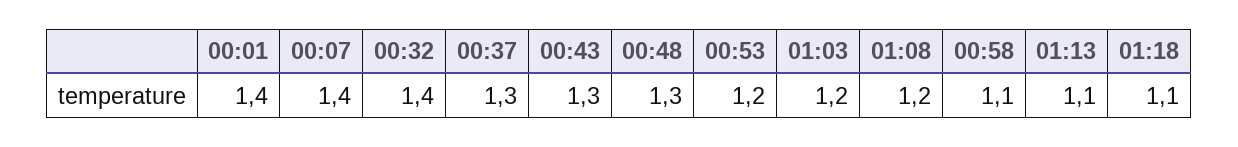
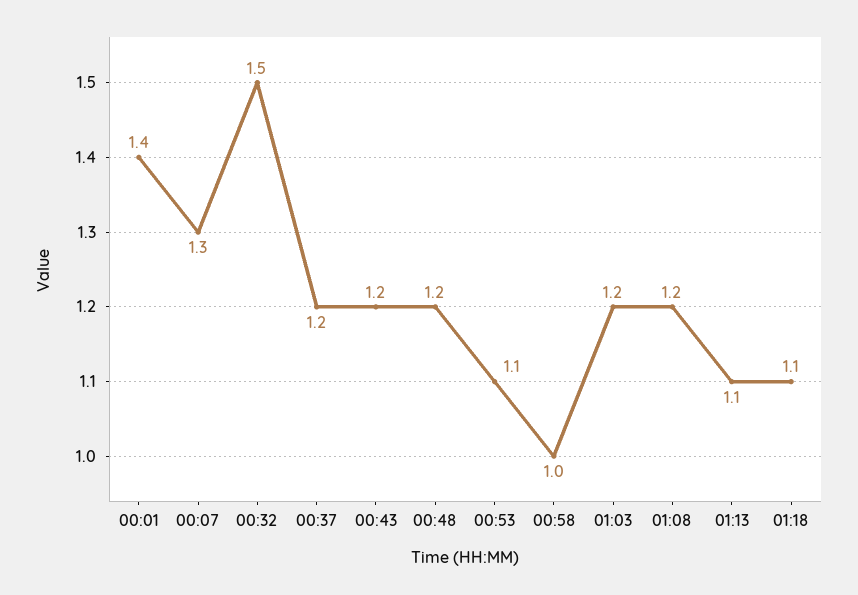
00:07: 1.4 -> 1.3
00:32: 1.4 -> 1.5
00:37: 1.3 -> 1.2
00:43: 1.3 -> 1.2
00:48: 1.3 -> 1.2
00:53: 1.2 -> 1.1
00:58: 1.1 -> 1

